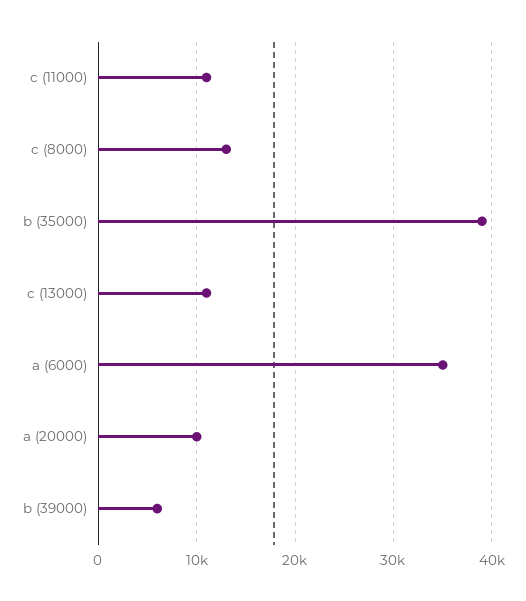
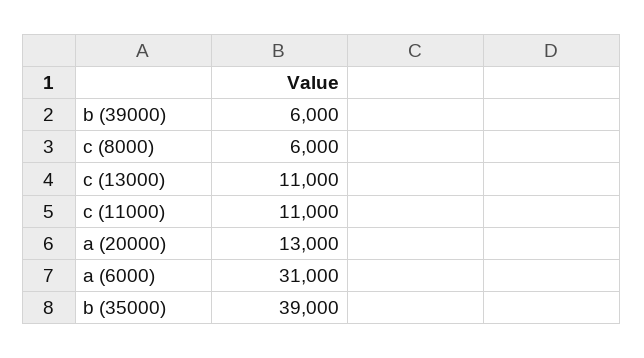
c (8000): 13000 -> 6000
a (6000): 35000 -> 31000
a (20000): 10000 -> 13000

